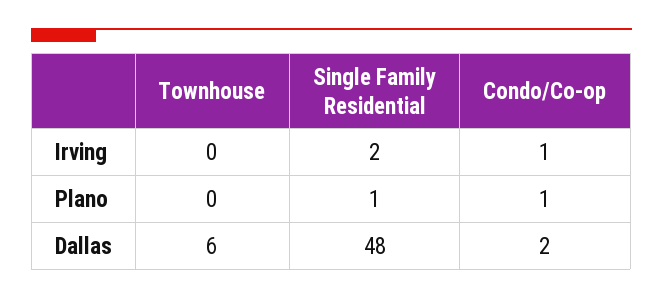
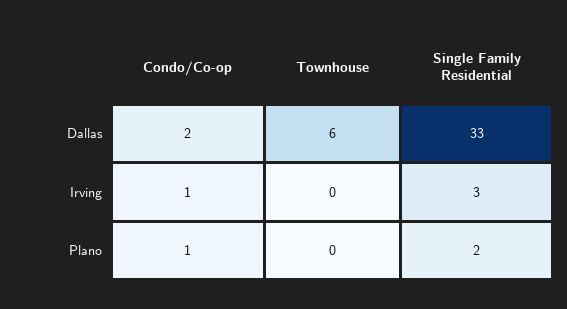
Single Family Residential, Irving: 2 -> 3
Single Family Residential, Plano: 1 -> 2
Single Family Residential, Dallas: 48 -> 33

